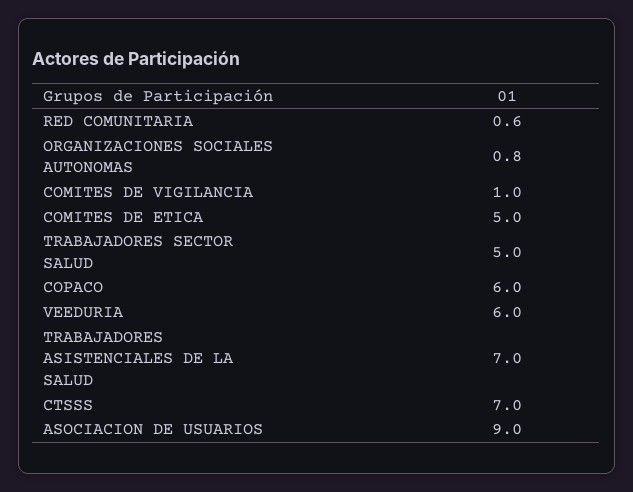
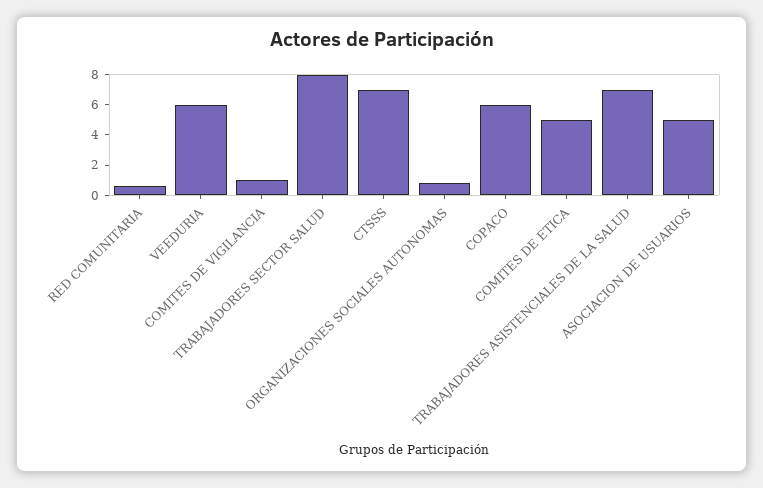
TRABAJADORES SECTOR SALUD: 5 -> 8
ASOCIACION DE USUARIOS: 9 -> 5

